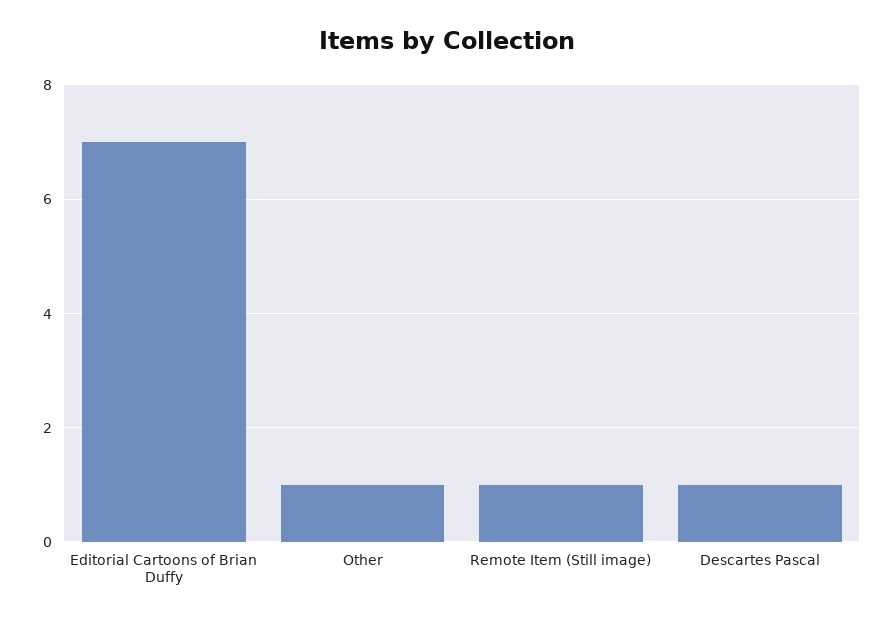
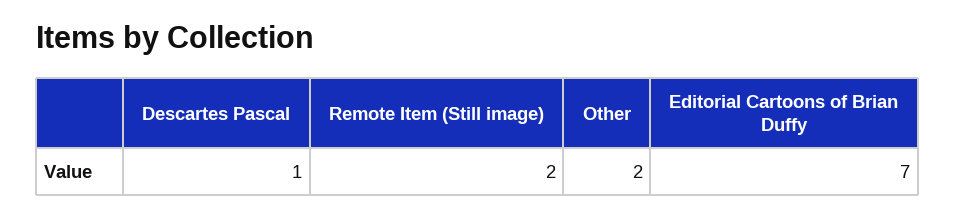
Other: 1 -> 2
Remote Item (Still image): 1 -> 2

